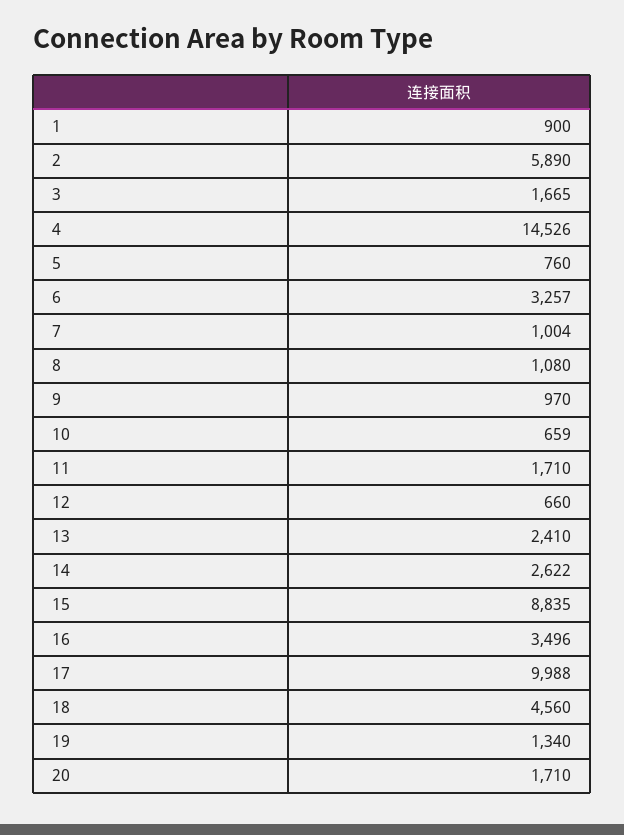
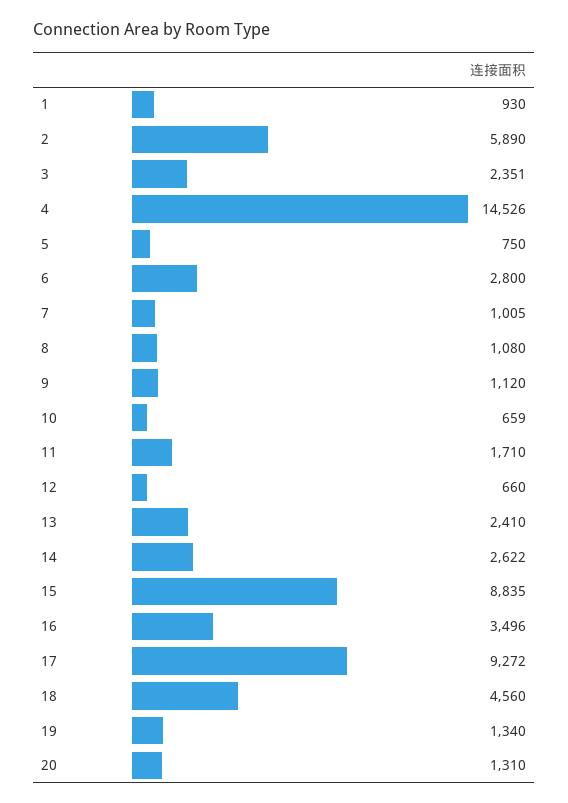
1: 900 -> 930
3: 1665 -> 2351
5: 760 -> 750
6: 3257 -> 2800
7: 1004 -> 1005
9: 970 -> 1120
17: 9988 -> 9272
20: 1710 -> 1310

